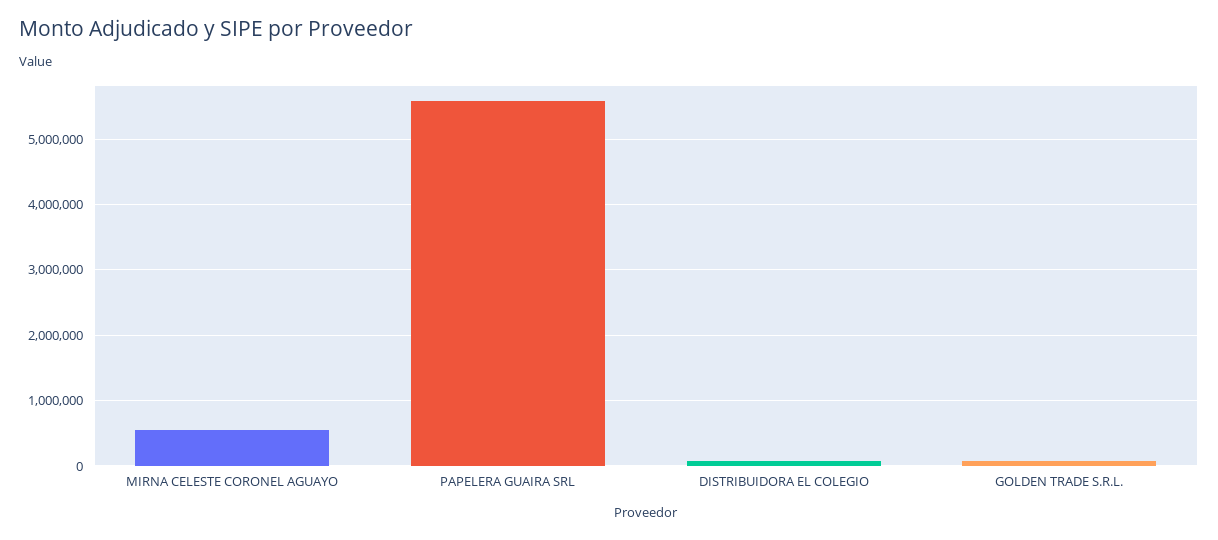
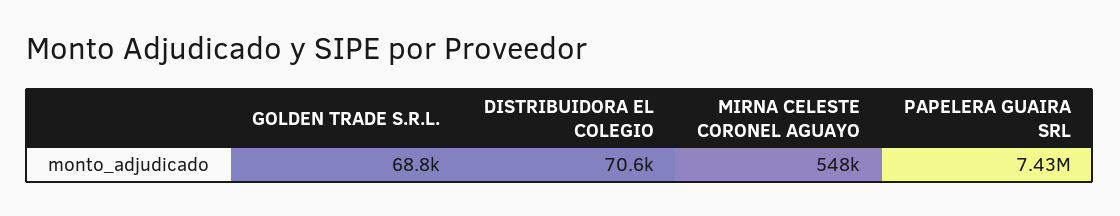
PAPELERA GUAIRA SRL: 5600000 -> 7430000

